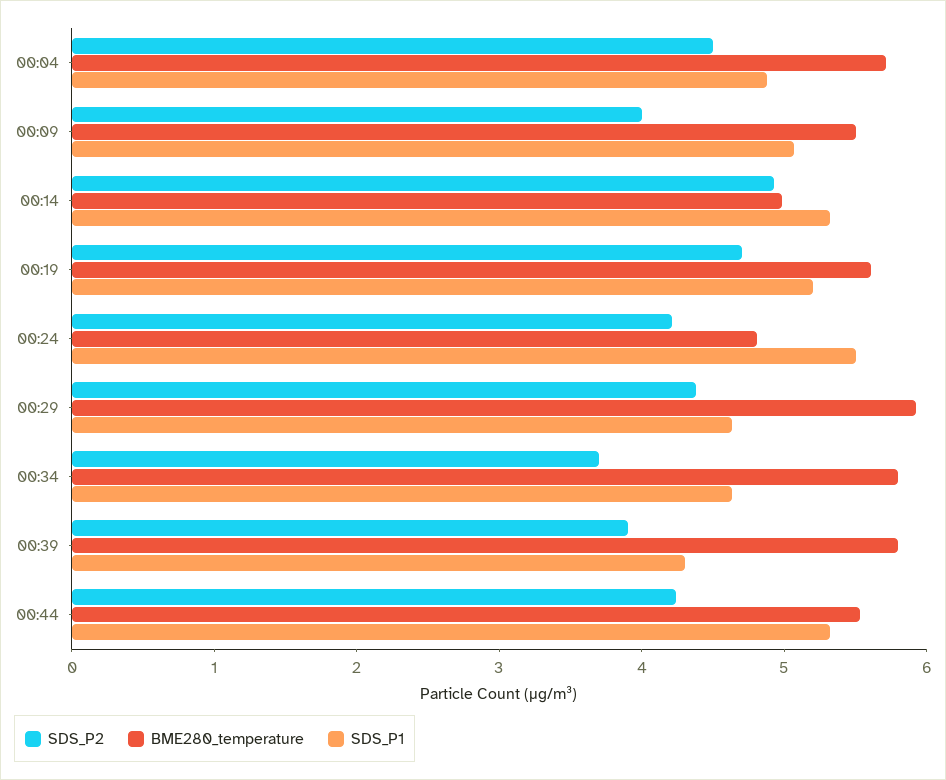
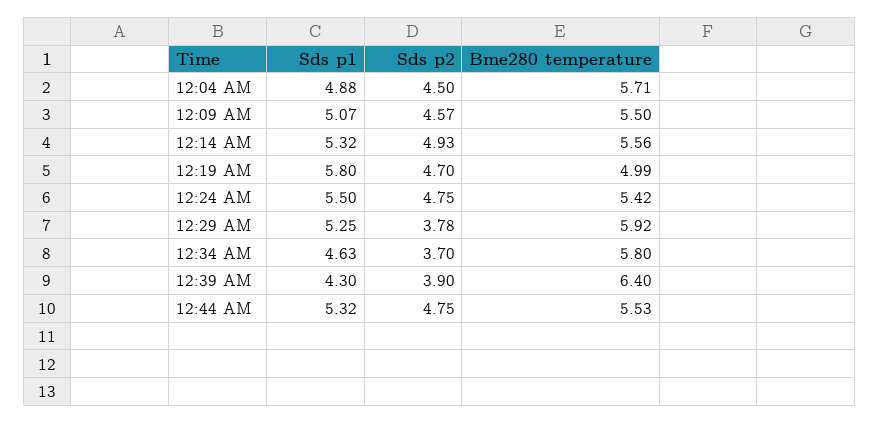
SDS_P2, 00:09: 4 -> 4.57
BME280_temperature, 00:14: 5 -> 5.56
BME280_temperature, 00:19: 5.6 -> 4.99
SDS_P1, 00:19: 5.2 -> 5.8
SDS_P2, 00:24: 4.2 -> 4.75
BME280_temperature, 00:24: 4.8 -> 5.42
SDS_P2, 00:29: 4.4 -> 3.78
SDS_P1, 00:29: 4.6 -> 5.25
BME280_temperature, 00:39: 5.8 -> 6.4
SDS_P2, 00:44: 4.2 -> 4.75

